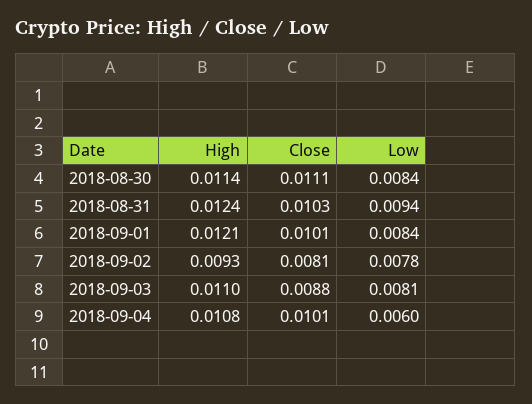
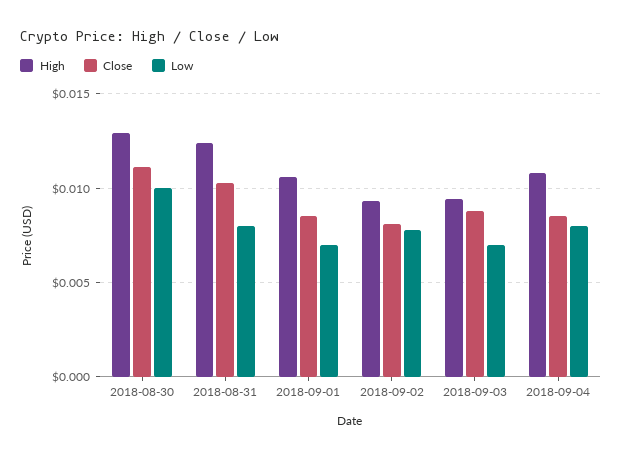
High, 2018-08-30: 0.0114 -> 0.013
Low, 2018-08-30: 0.0084 -> 0.01
Low, 2018-08-31: 0.0094 -> 0.008
High, 2018-09-01: 0.0121 -> 0.0105
Close, 2018-09-01: 0.0101 -> 0.0085
Low, 2018-09-01: 0.0084 -> 0.007
High, 2018-09-03: 0.011 -> 0.0095
Low, 2018-09-03: 0.0081 -> 0.007
Close, 2018-09-04: 0.0101 -> 0.0085
Low, 2018-09-04: 0.006 -> 0.008

